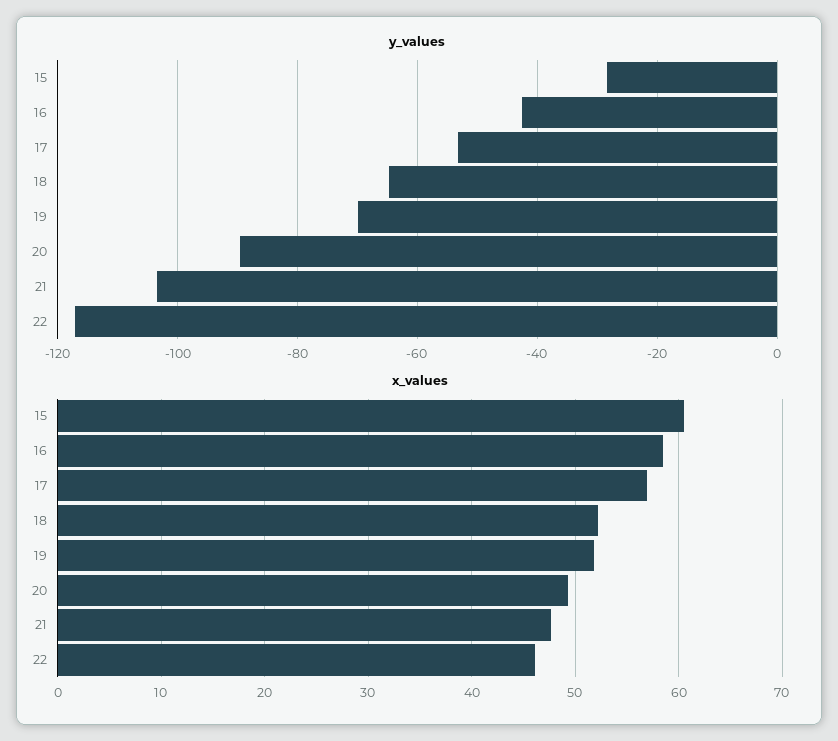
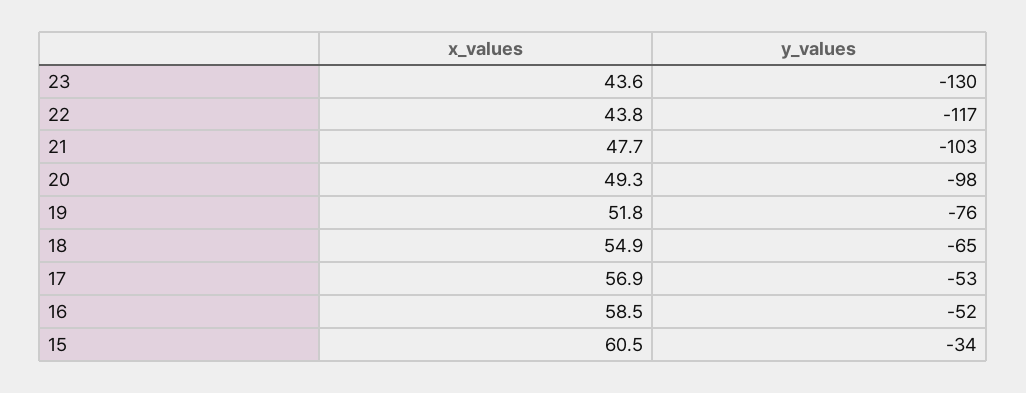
y_values, 15: -28 -> -34
y_values, 16: -42 -> -52
y_values, 19: -70 -> -76
y_values, 20: -90 -> -98
x_values, 18: 52 -> 54.9
x_values, 22: 46 -> 43.8
x_values, 23: none -> 43.6
y_values, 23: none -> -130

